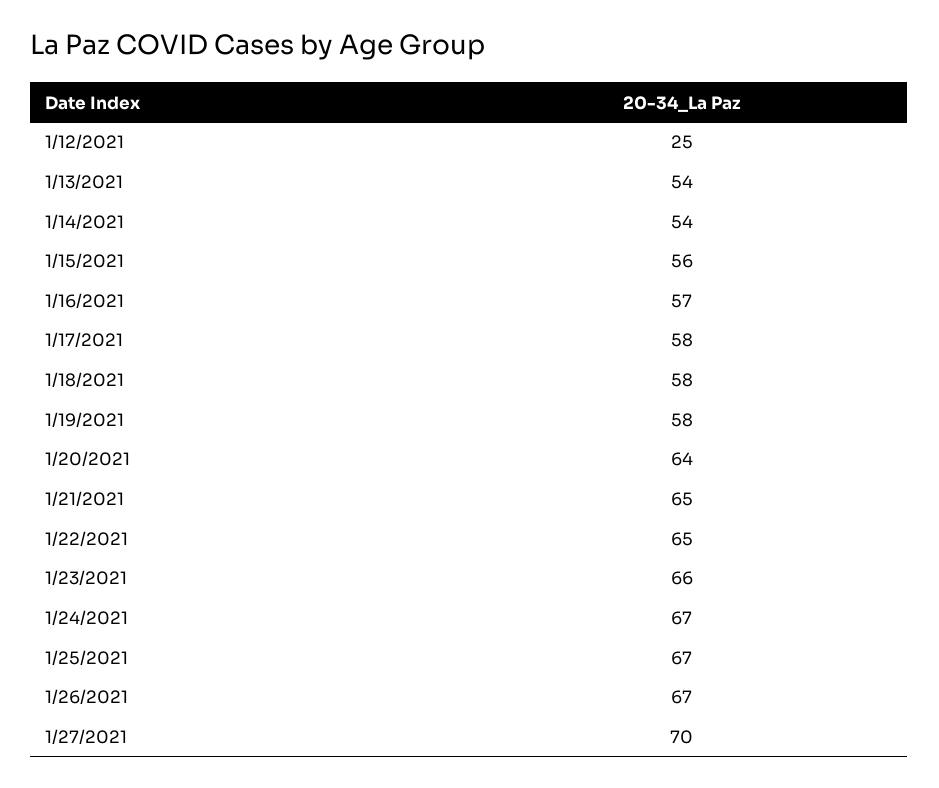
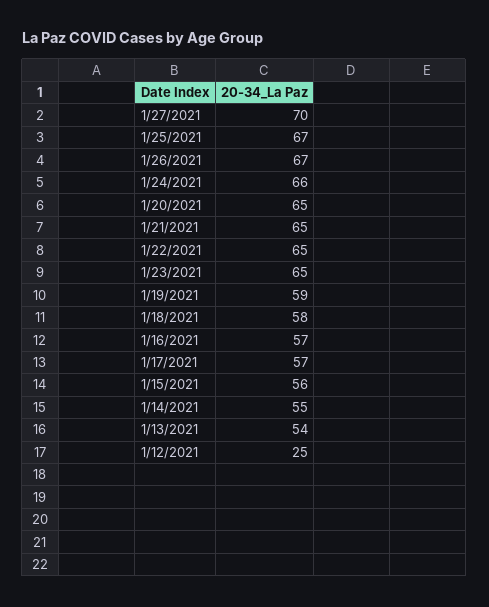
1/14/2021: 54 -> 55
1/17/2021: 58 -> 57
1/19/2021: 58 -> 59
1/20/2021: 64 -> 65
1/23/2021: 66 -> 65
1/24/2021: 67 -> 66

